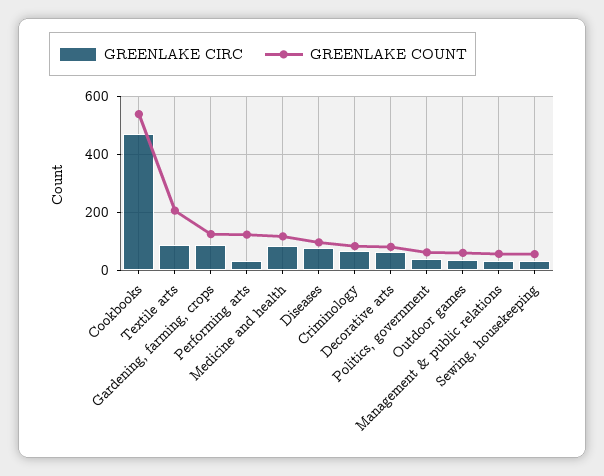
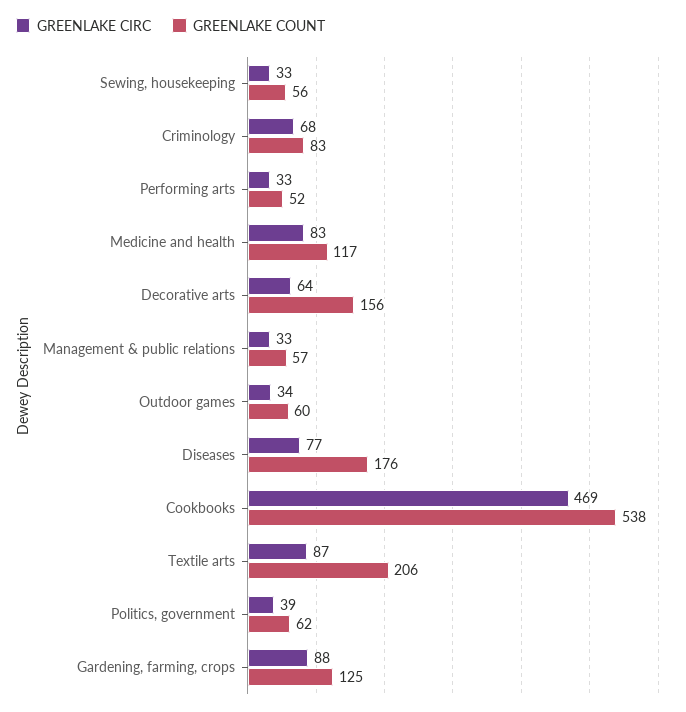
GREENLAKE COUNT, Performing arts: 125 -> 52
GREENLAKE COUNT, Diseases: 100 -> 176
GREENLAKE COUNT, Decorative arts: 75 -> 156

